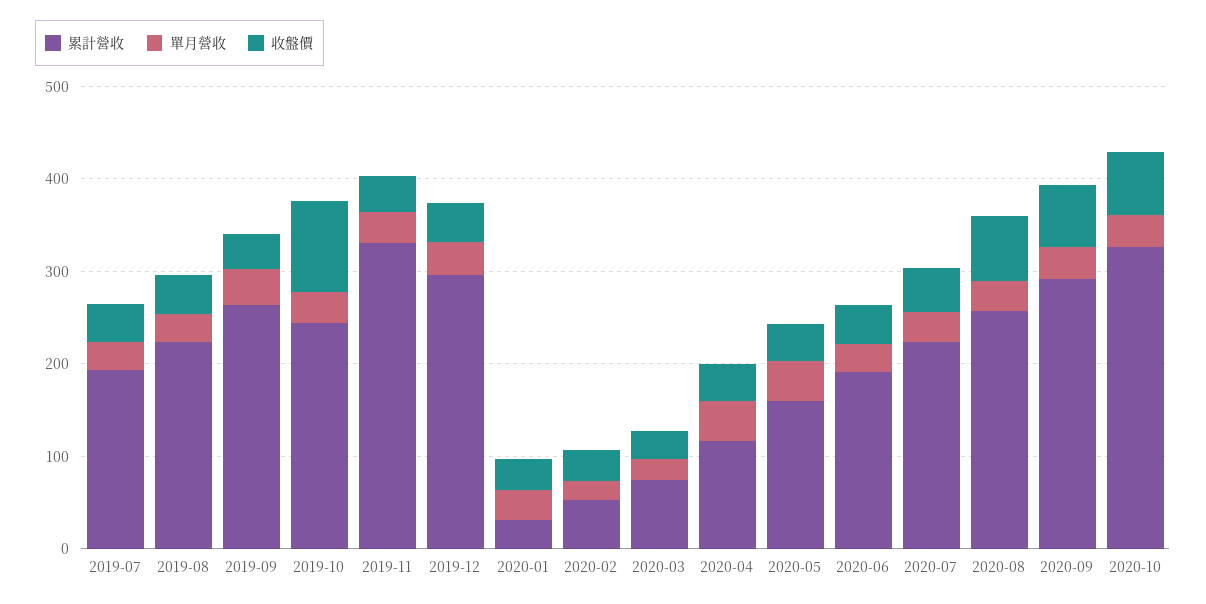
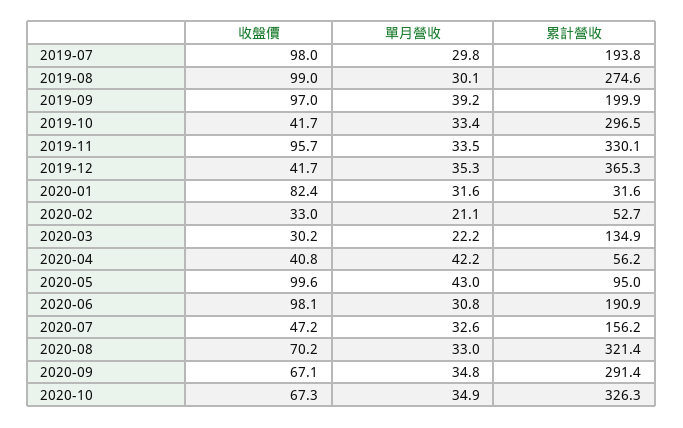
收盤價, 2019-07: 40 -> 98
累計營收, 2019-08: 220 -> 274.6
收盤價, 2019-08: 40 -> 99
累計營收, 2019-09: 260 -> 199.9
收盤價, 2019-09: 40 -> 97
累計營收, 2019-10: 240 -> 296.5
收盤價, 2019-10: 100 -> 41.7
收盤價, 2019-11: 40 -> 95.7
累計營收, 2019-12: 300 -> 365.3
收盤價, 2020-01: 40 -> 82.4
累計營收, 2020-03: 80 -> 134.9
累計營收, 2020-04: 120 -> 56.2
累計營收, 2020-05: 160 -> 95
收盤價, 2020-05: 40 -> 99.6
收盤價, 2020-06: 40 -> 98.1
累計營收, 2020-07: 220 -> 156.2
累計營收, 2020-08: 260 -> 321.4

